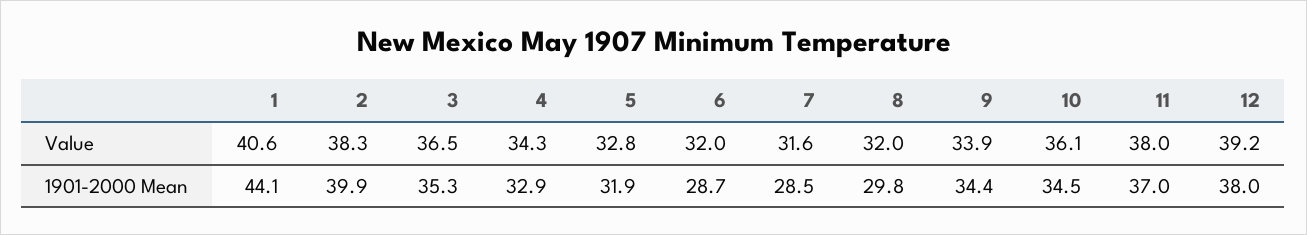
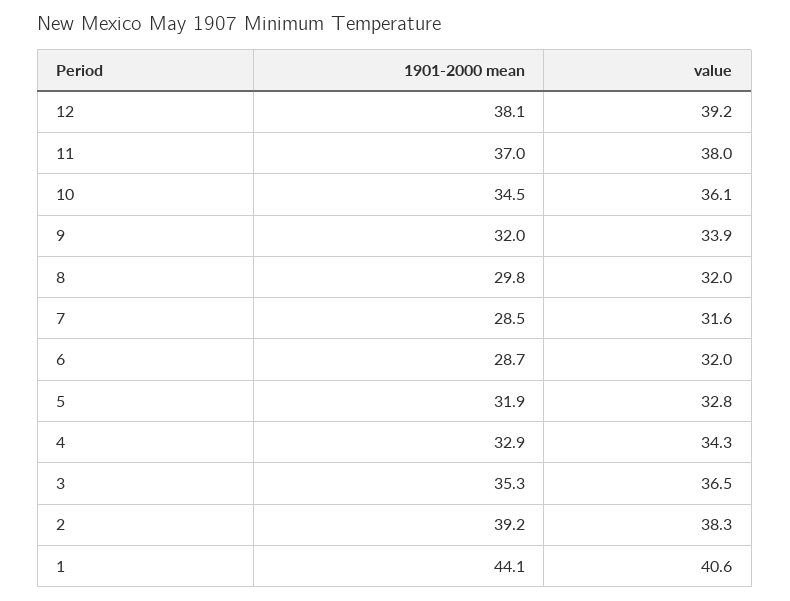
2, 1901-2000 Mean: 39.9 -> 39.2
9, 1901-2000 Mean: 34.4 -> 32
12, 1901-2000 Mean: 38 -> 38.1

